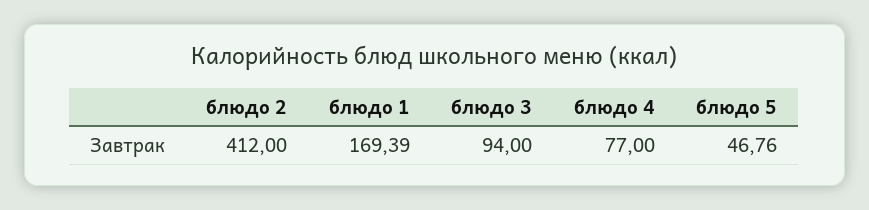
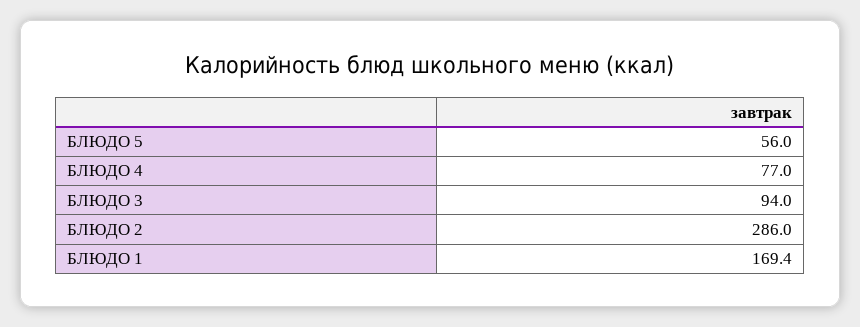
блюдо 2: 412 -> 286
блюдо 1: 169.39 -> 169.4
блюдо 5: 46.76 -> 56

